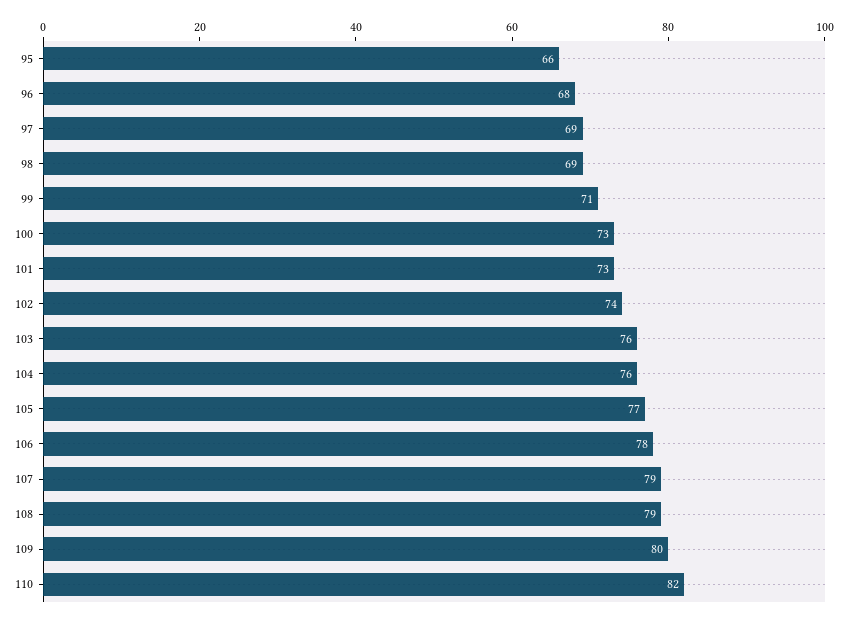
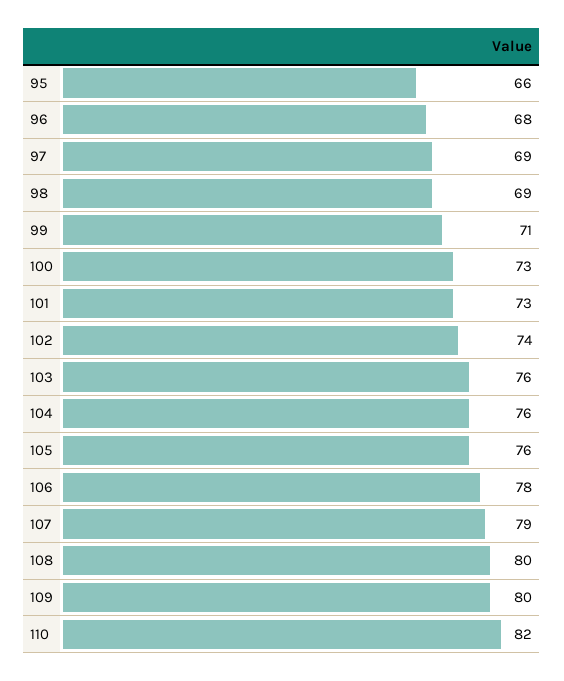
105: 77 -> 76
108: 79 -> 80

